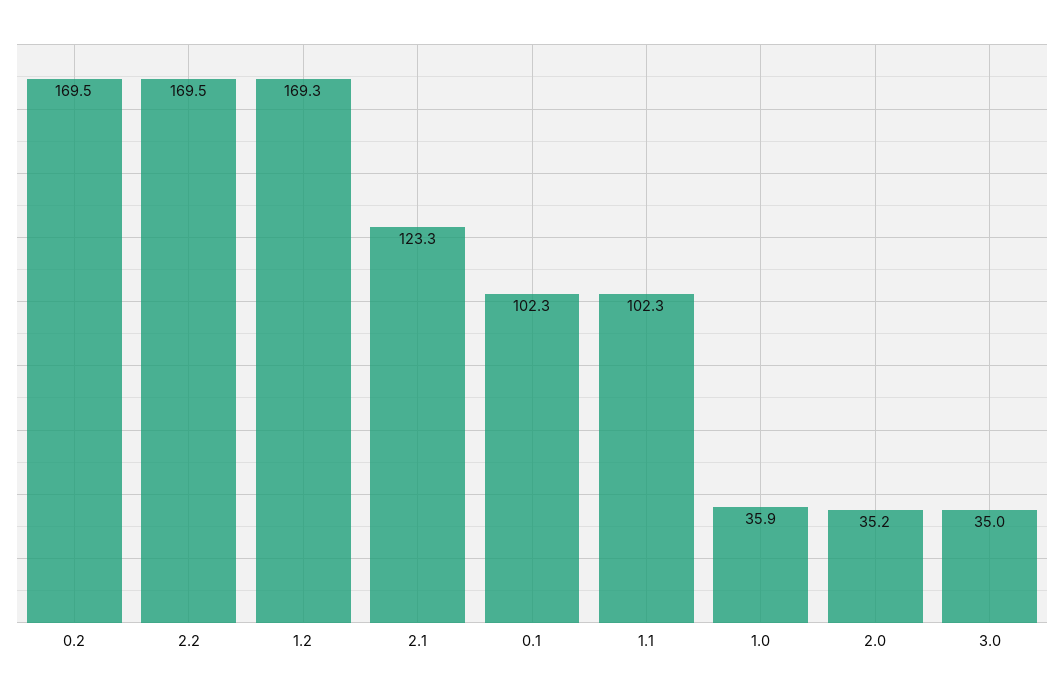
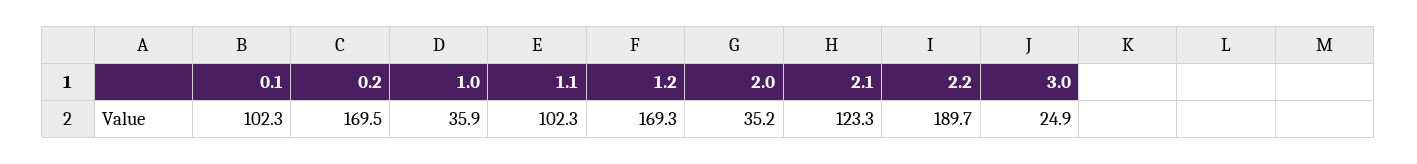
2.2: 169.5 -> 189.7
3.0: 35 -> 24.9

